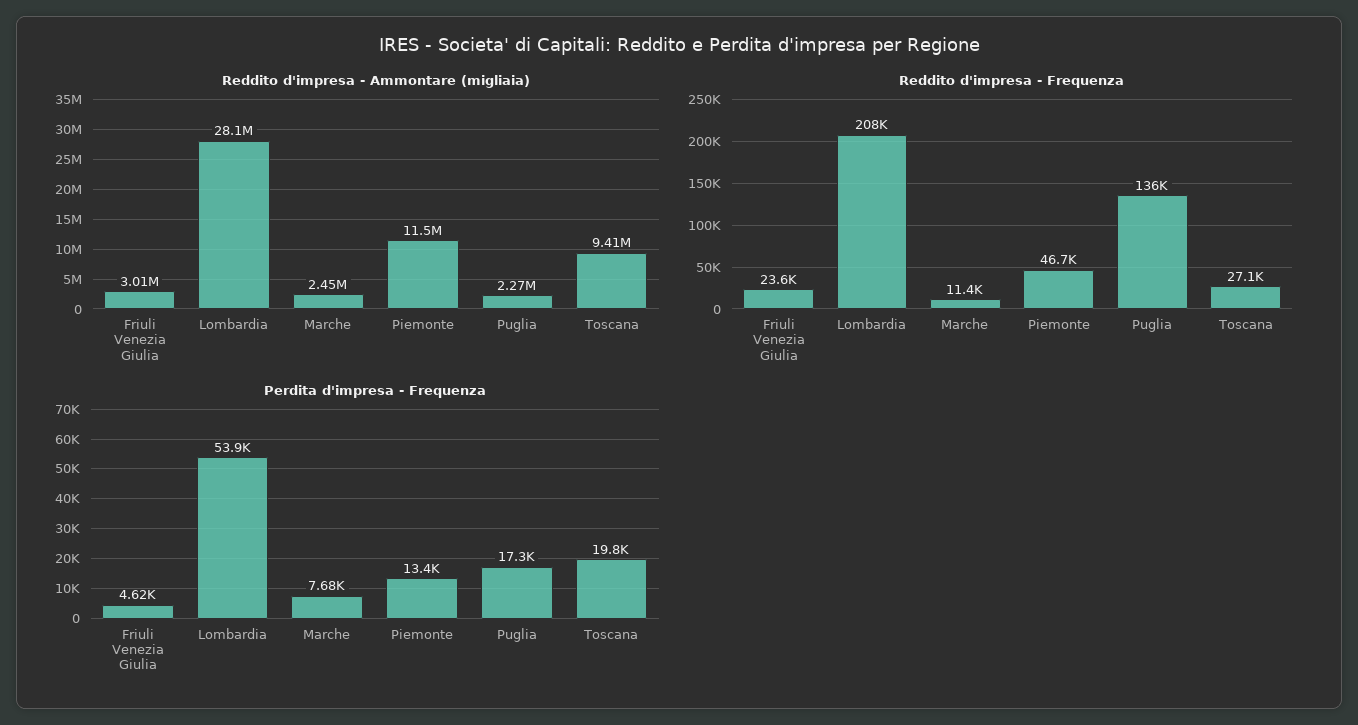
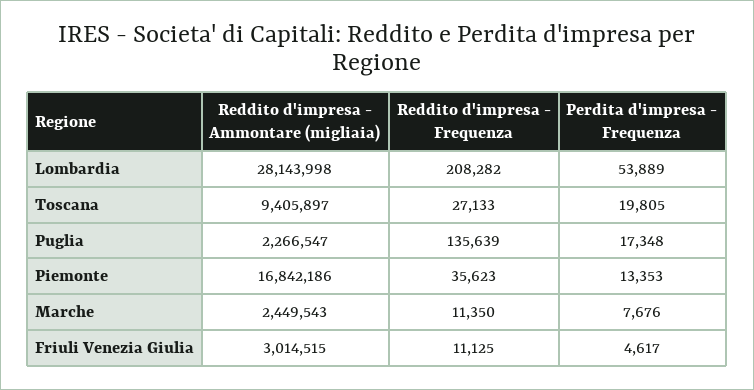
Reddito d'impresa - Ammontare (migliaia), Piemonte: 11500000 -> 16842186
Reddito d'impresa - Frequenza, Friuli Venezia Giulia: 23600 -> 11125
Reddito d'impresa - Frequenza, Piemonte: 46700 -> 35623

